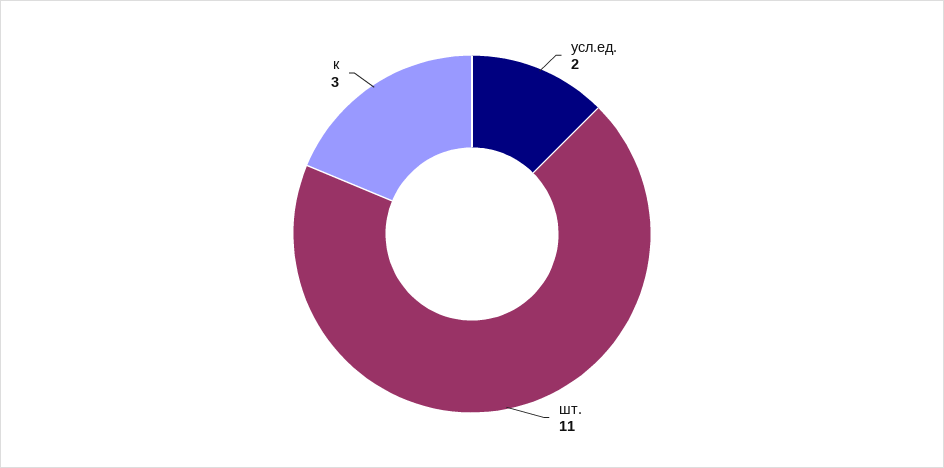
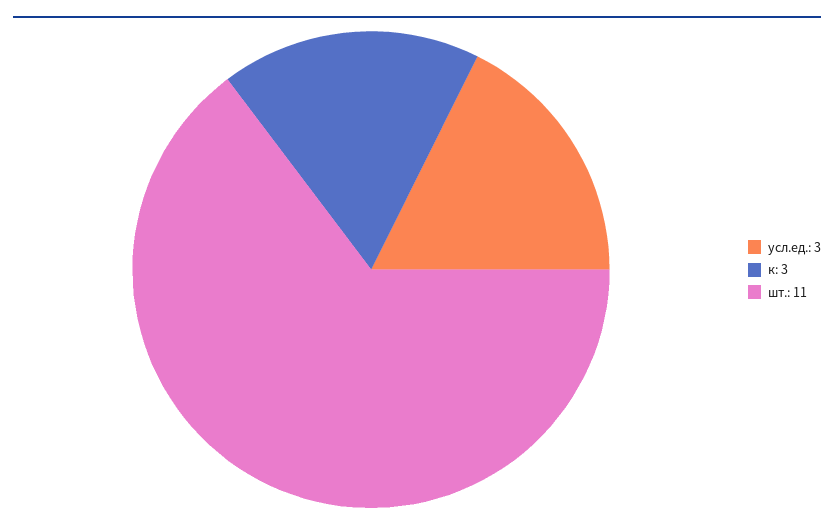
усл.ед.: 2 -> 3

